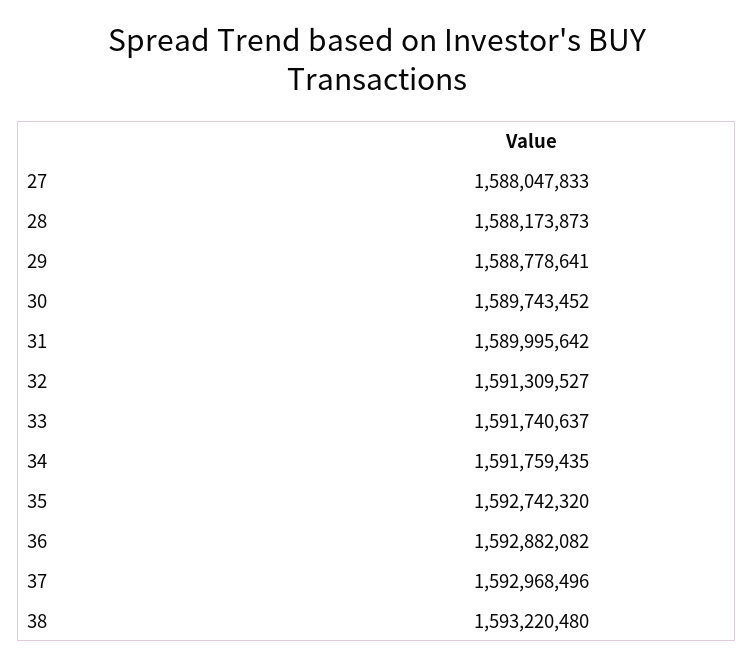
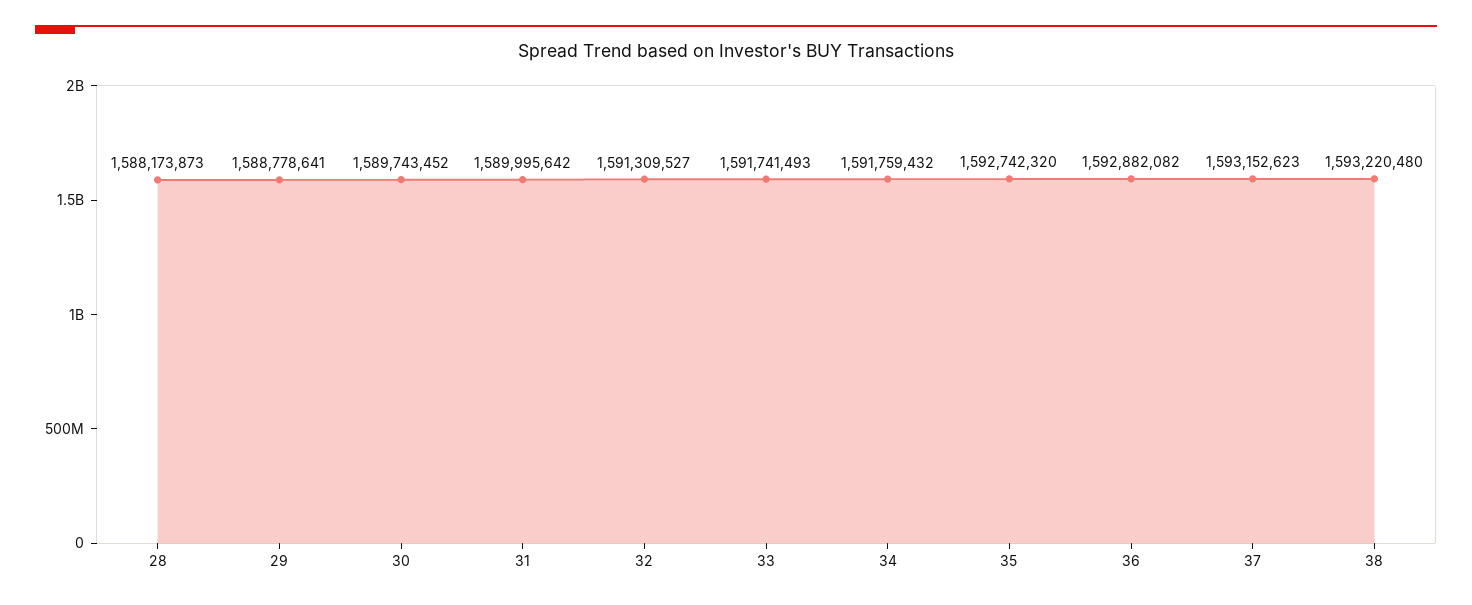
27: 1588047833 -> none
33: 1591740637 -> 1591741493
34: 1591759435 -> 1591759432
37: 1592968496 -> 1593152623

